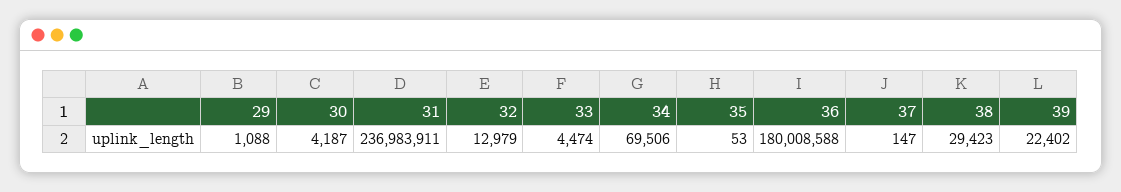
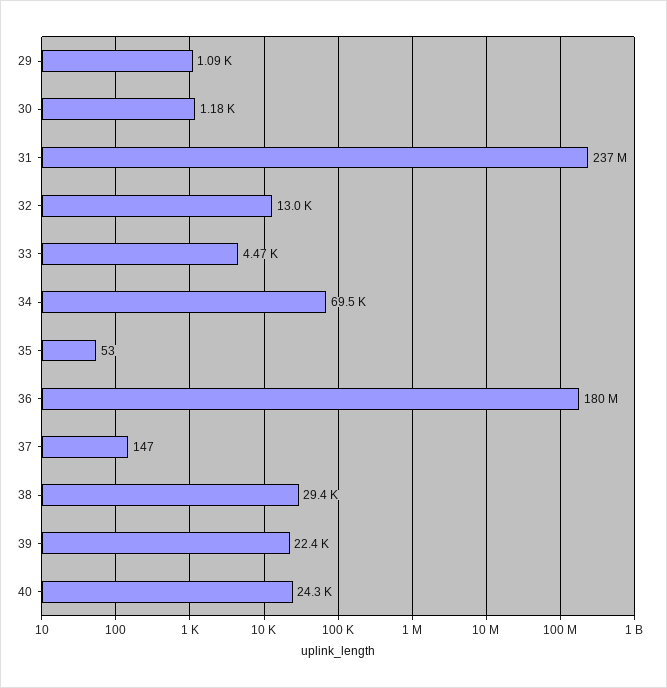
30: 4187 -> 1180
40: none -> 24300

